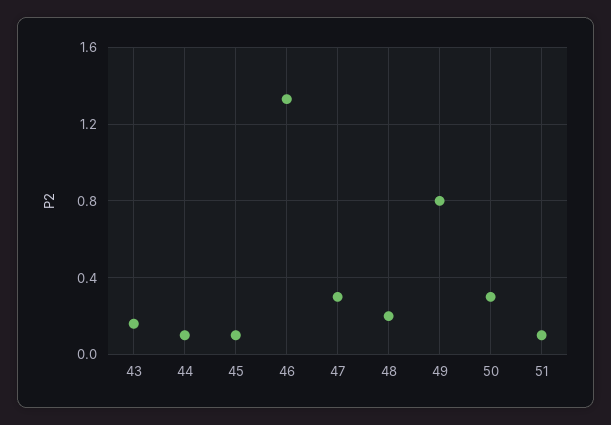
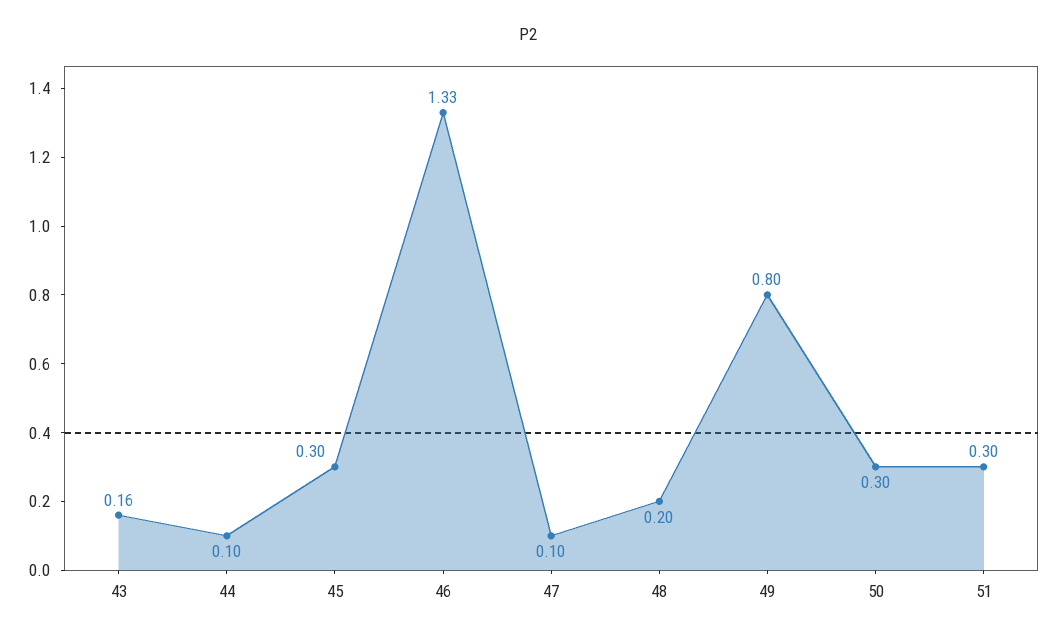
45: 0.1 -> 0.3
47: 0.3 -> 0.1
51: 0.1 -> 0.3

